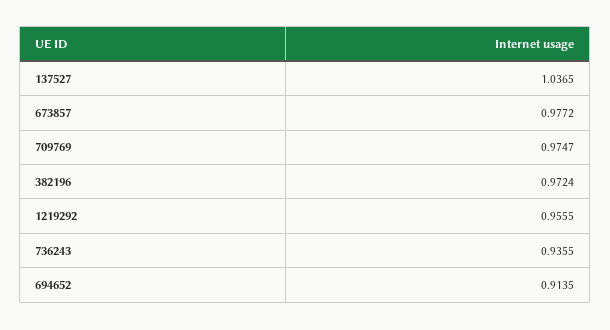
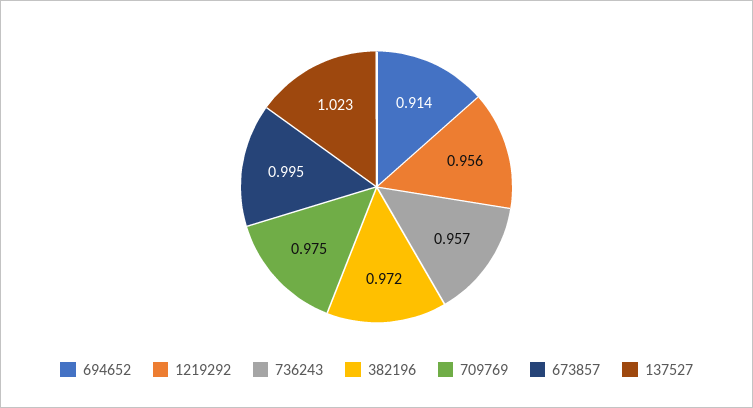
137527: 1.0365 -> 1.023
673857: 0.9772 -> 0.995
736243: 0.9355 -> 0.957

